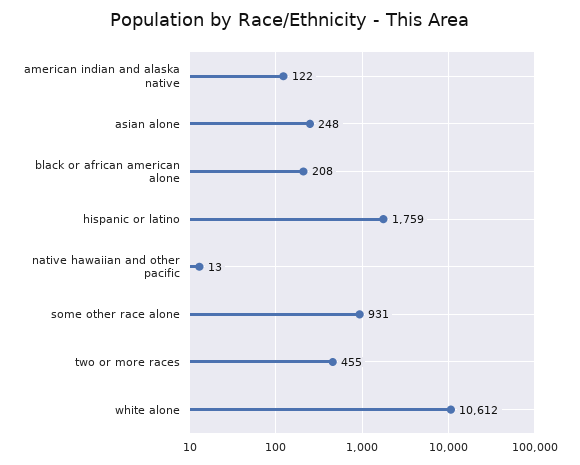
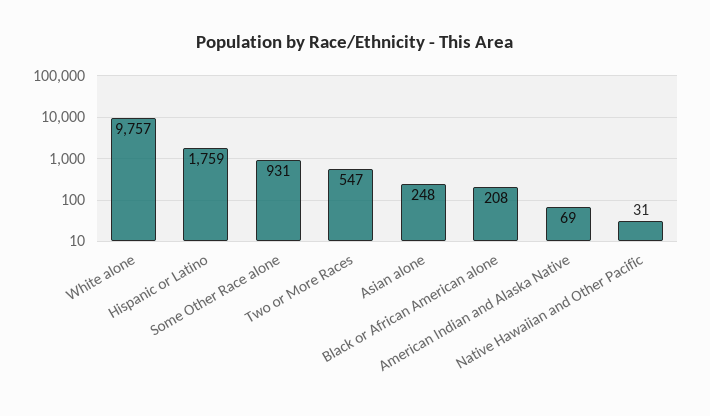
american indian and alaska native: 122 -> 69
native hawaiian and other pacific: 13 -> 31
two or more races: 455 -> 547
white alone: 10612 -> 9757

